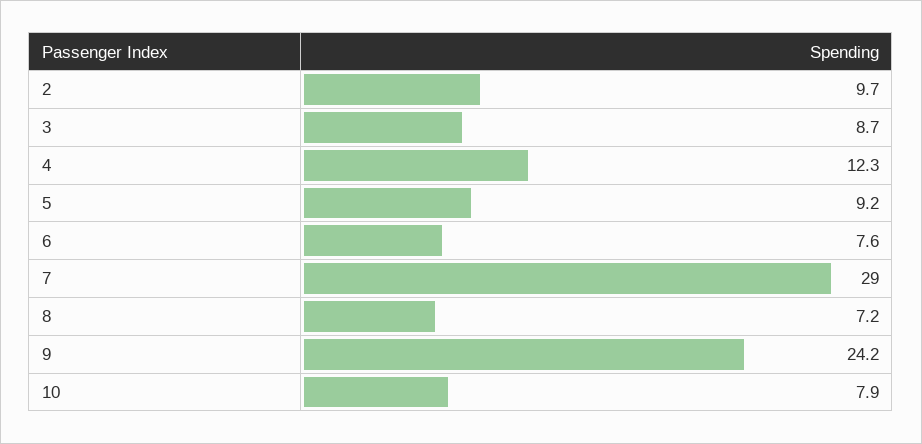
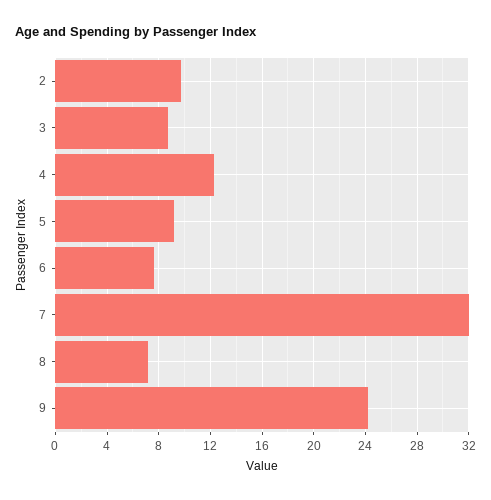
7: 29 -> 32
10: 7.9 -> none

